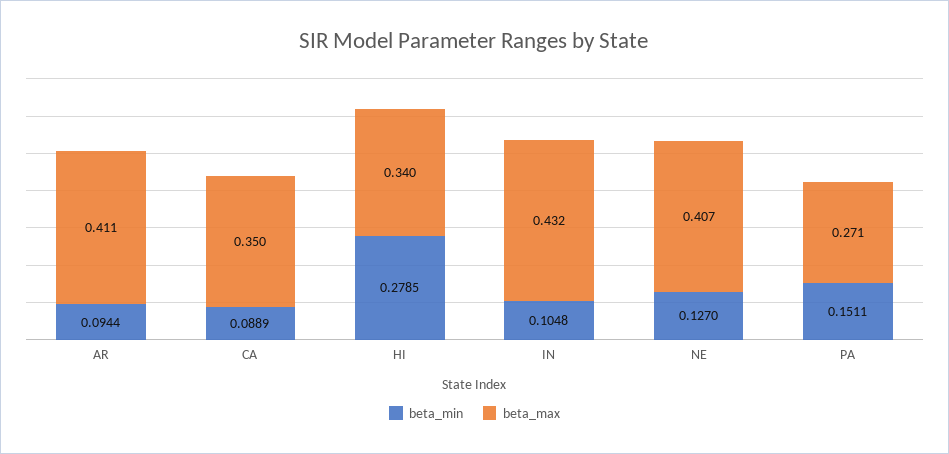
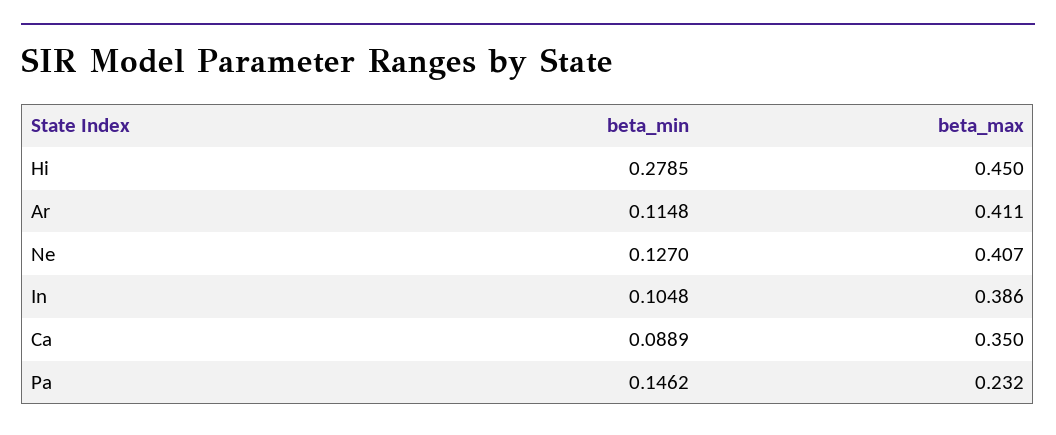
beta_min, AR: 0.0944 -> 0.1148
beta_max, HI: 0.34 -> 0.45
beta_max, IN: 0.432 -> 0.386
beta_min, PA: 0.1511 -> 0.1462
beta_max, PA: 0.271 -> 0.232

